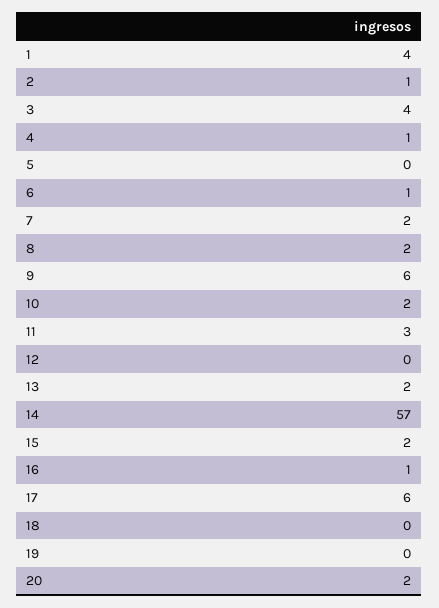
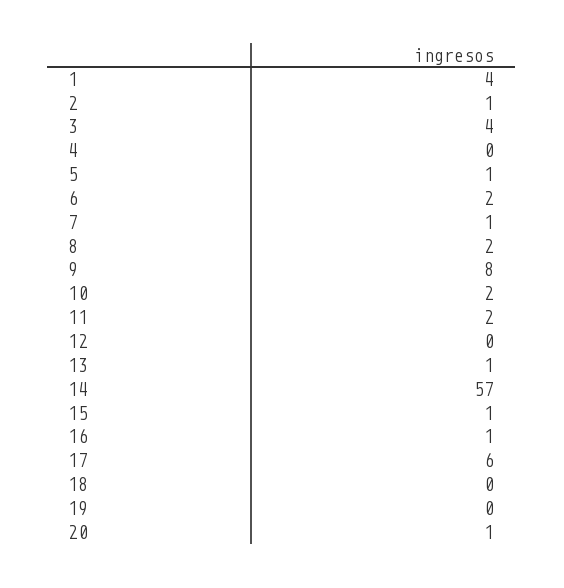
4: 1 -> 0
5: 0 -> 1
6: 1 -> 2
7: 2 -> 1
9: 6 -> 8
11: 3 -> 2
13: 2 -> 1
15: 2 -> 1
20: 2 -> 1

